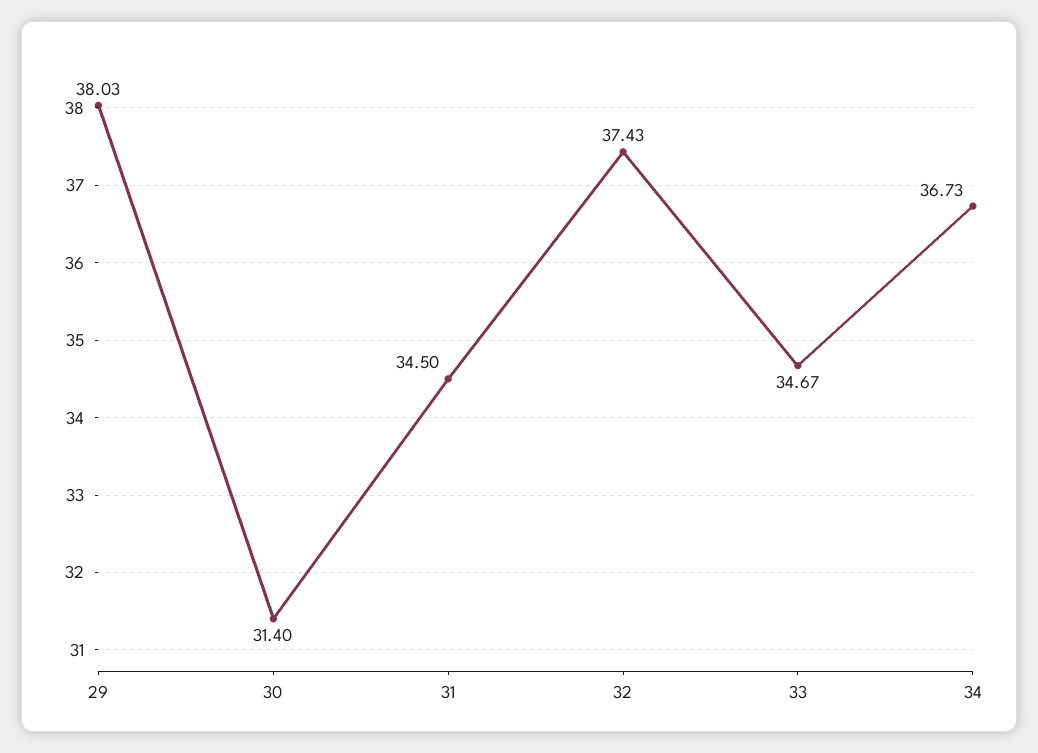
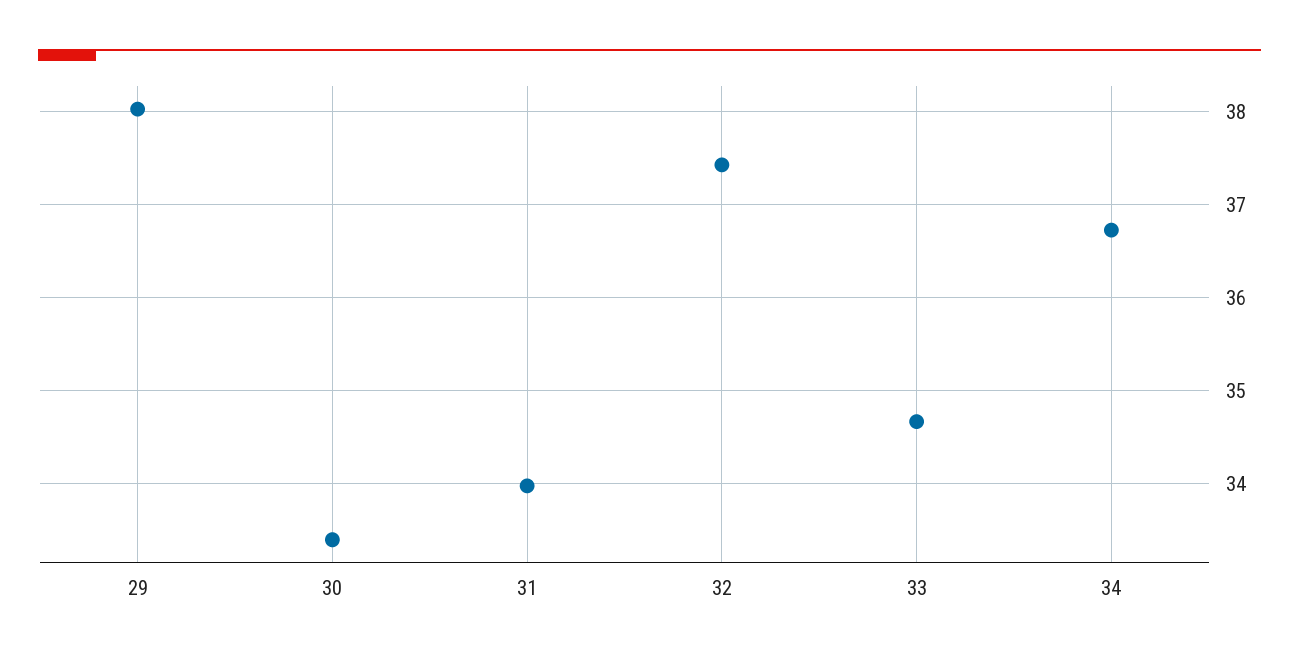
30: 31.4 -> 33.4
31: 34.5 -> 34

